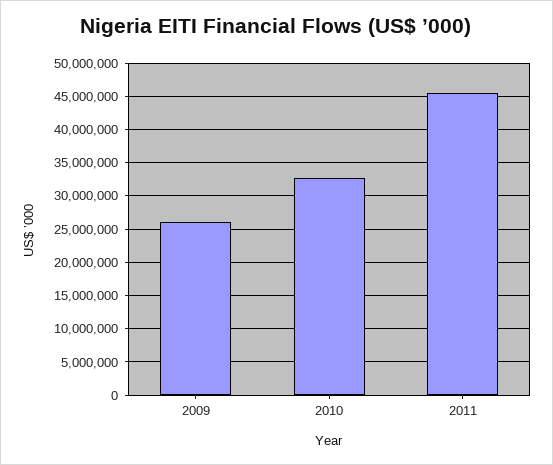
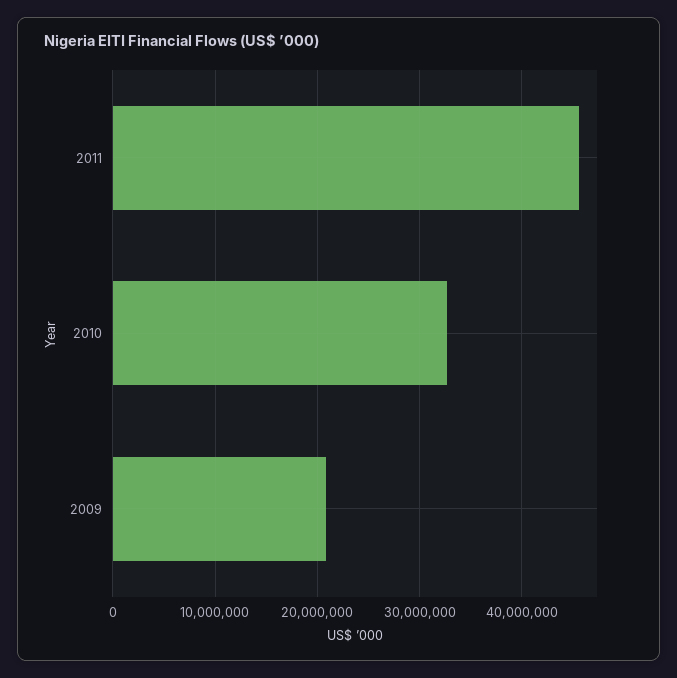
2009: 26000000 -> 21000000

